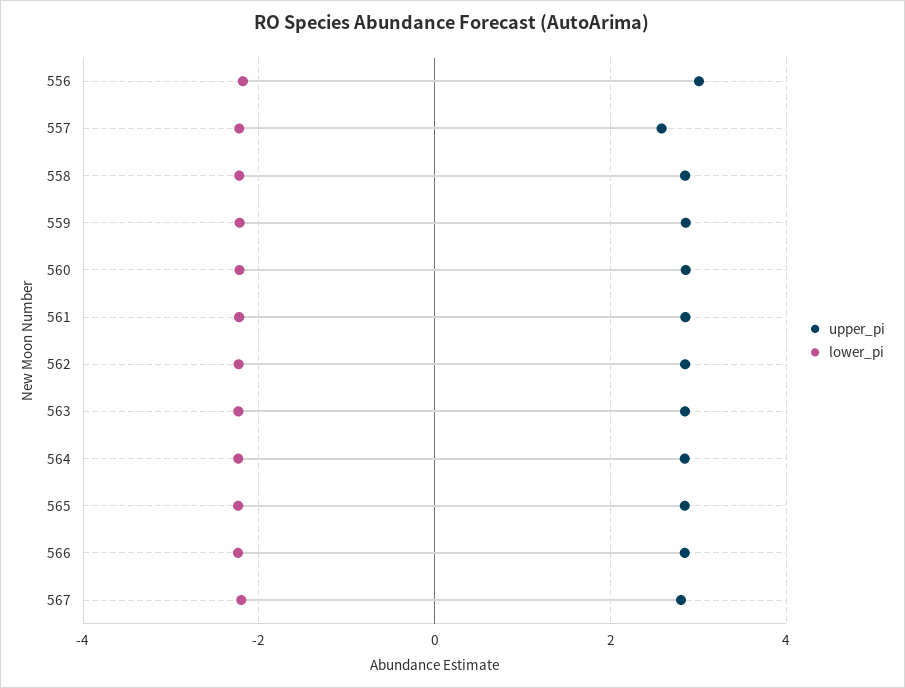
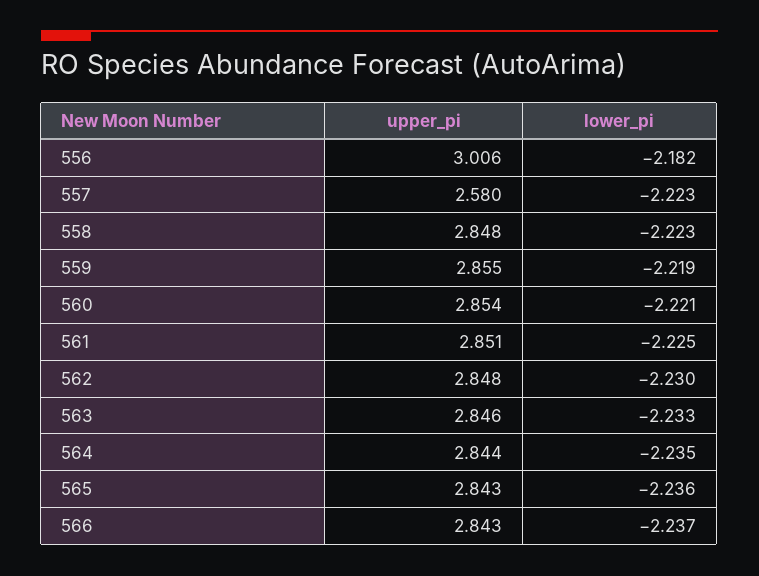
upper_pi, 567: 2.8 -> none
lower_pi, 567: -2.2 -> none

